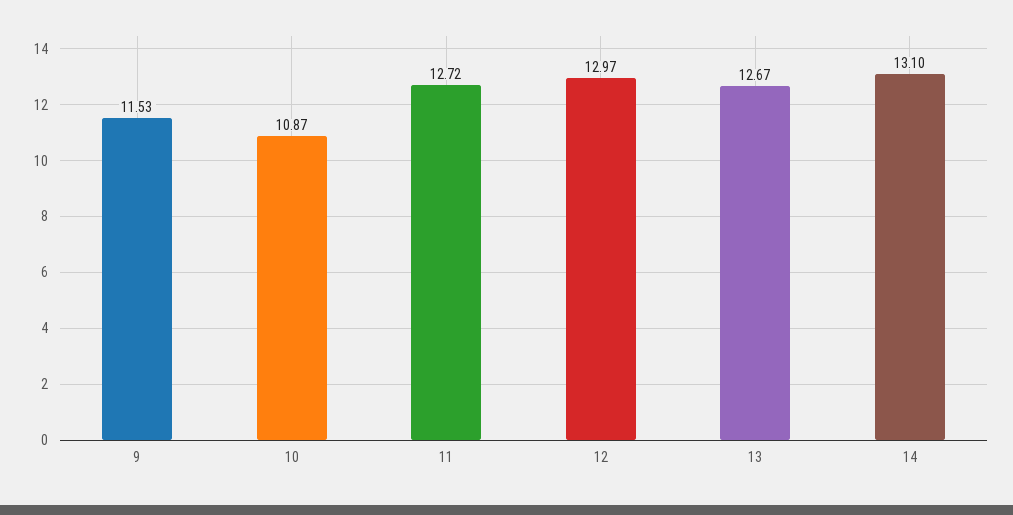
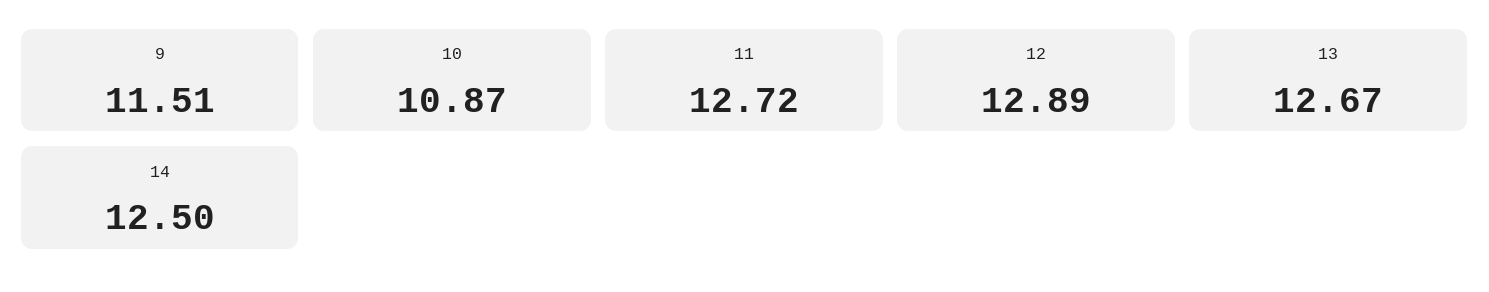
9: 11.53 -> 11.51
12: 12.97 -> 12.89
14: 13.1 -> 12.5

